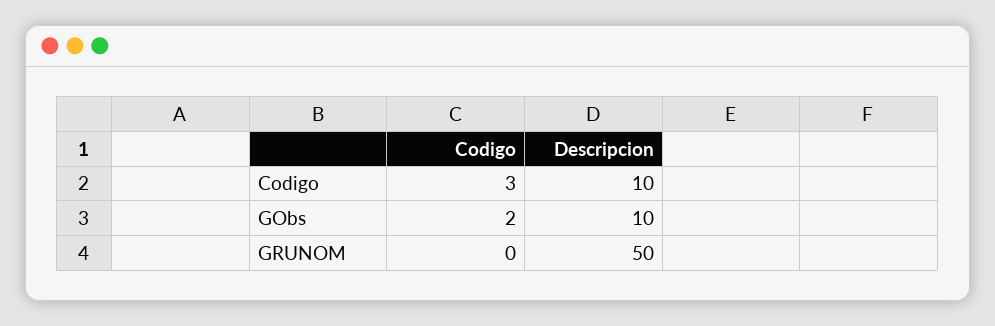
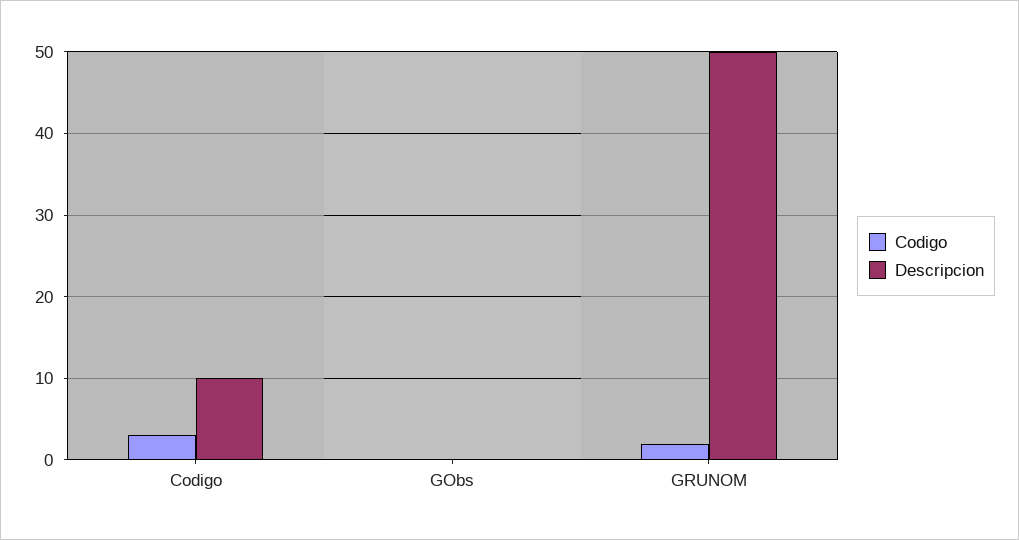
Codigo, GObs: 2 -> 0
Descripcion, GObs: 10 -> 0
Codigo, GRUNOM: 0 -> 2

